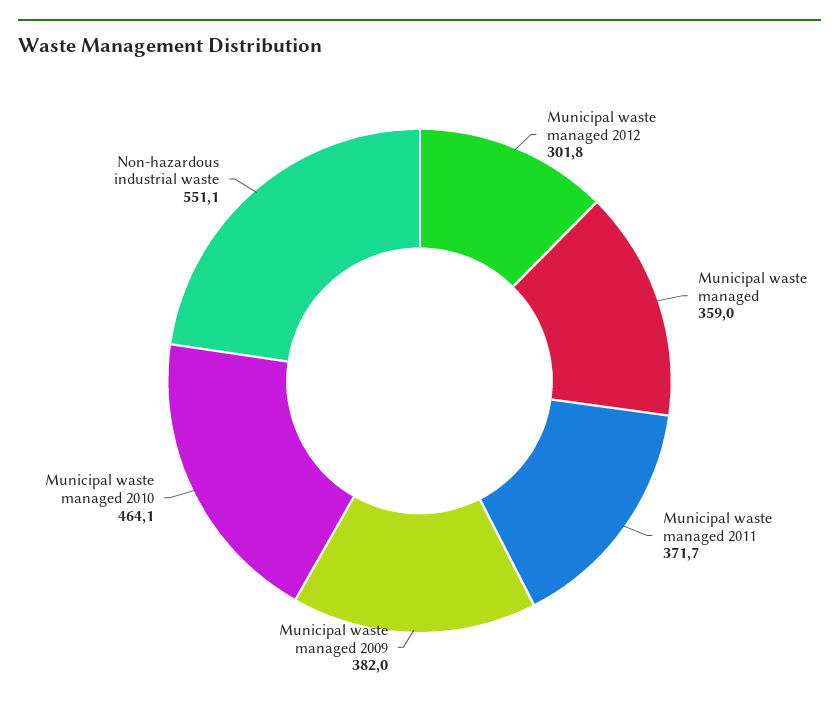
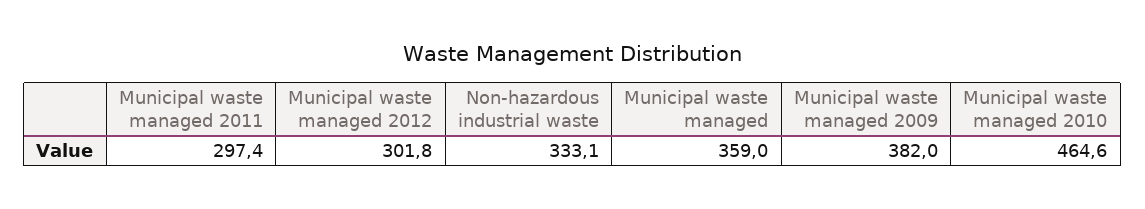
Municipal waste managed 2011: 371.7 -> 297.4
Municipal waste managed 2010: 464.1 -> 464.6
Non-hazardous industrial waste: 551.1 -> 333.1

